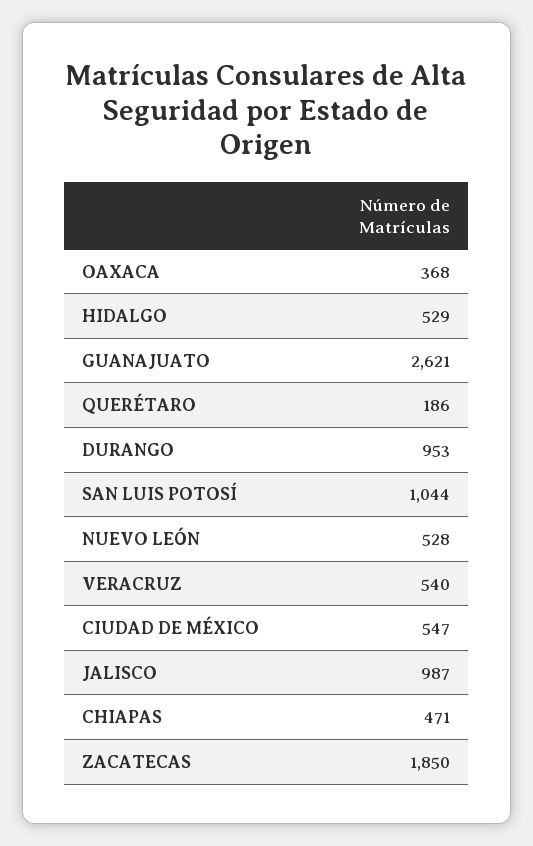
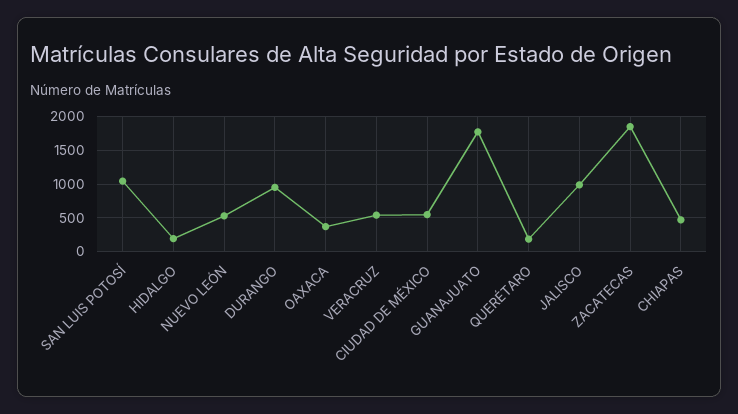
HIDALGO: 529 -> 200
GUANAJUATO: 2621 -> 1800

